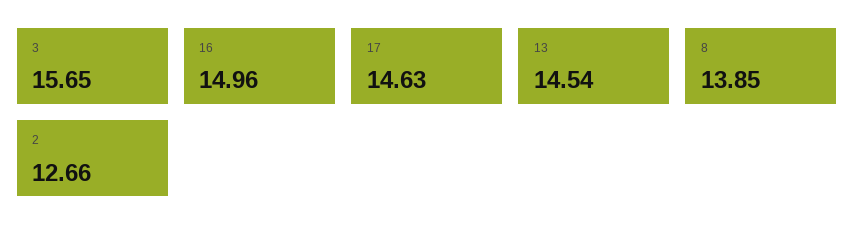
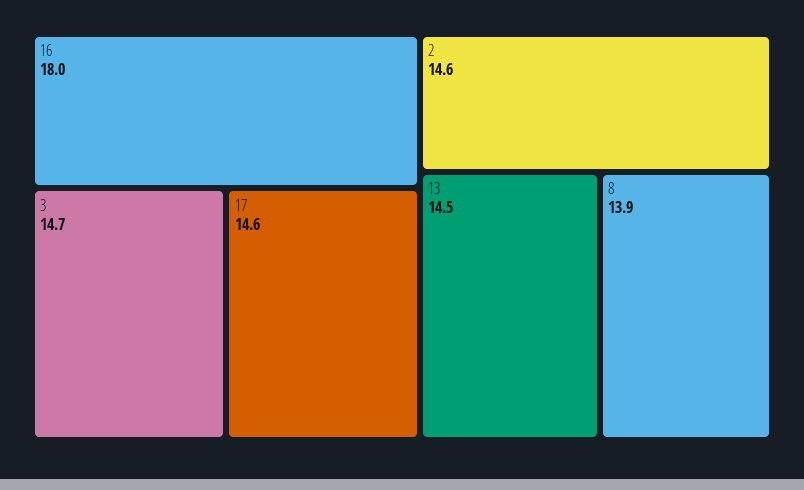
3: 15.65 -> 14.7
16: 14.96 -> 18
2: 12.66 -> 14.6

